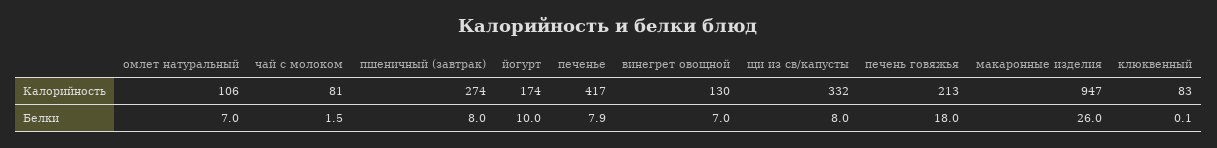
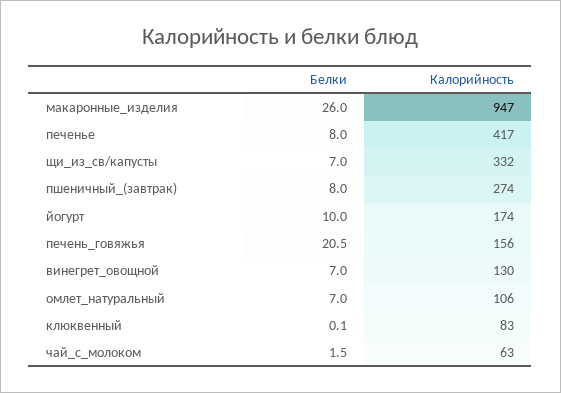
чай с молоком, Калорийность: 81 -> 63
печень говяжья, Калорийность: 213 -> 156
печенье, Белки: 7.9 -> 8
щи из св/капусты, Белки: 8 -> 7
печень говяжья, Белки: 18 -> 20.5

